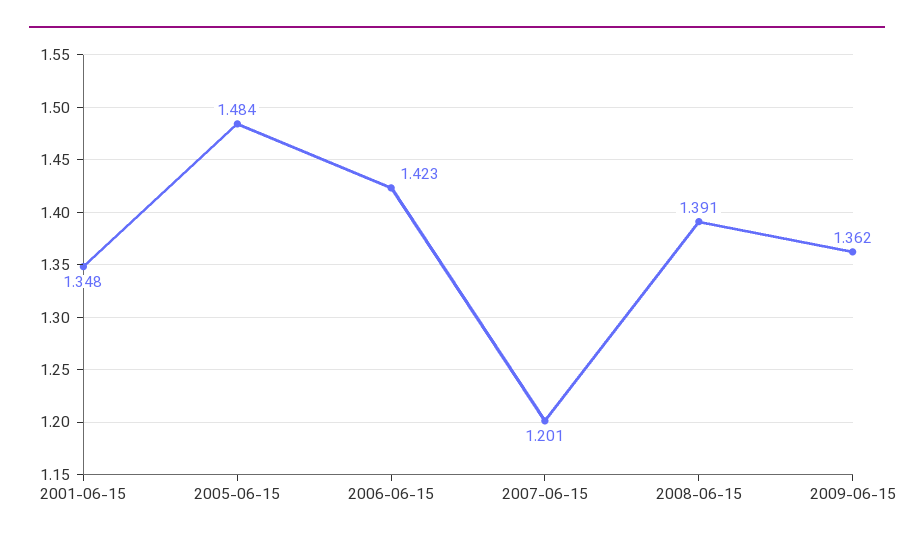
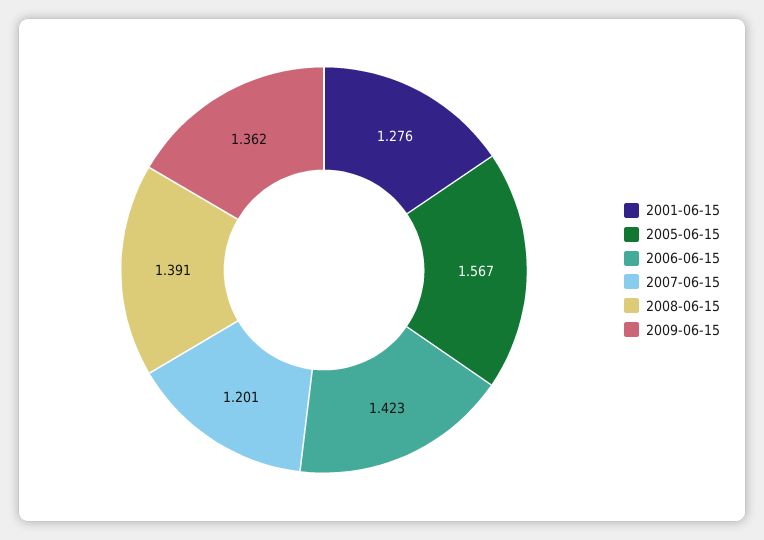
2001-06-15: 1.348 -> 1.276
2005-06-15: 1.484 -> 1.567

